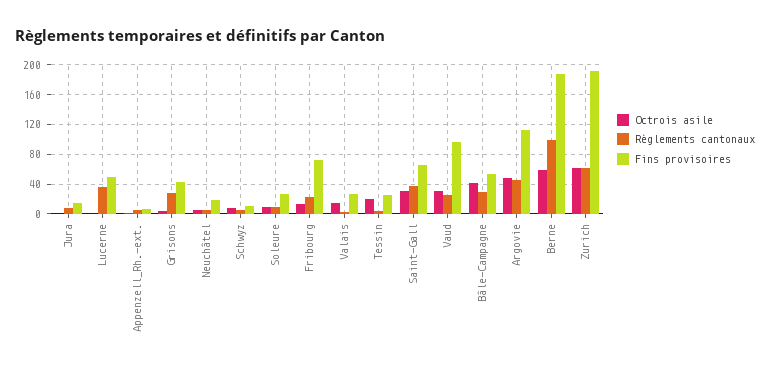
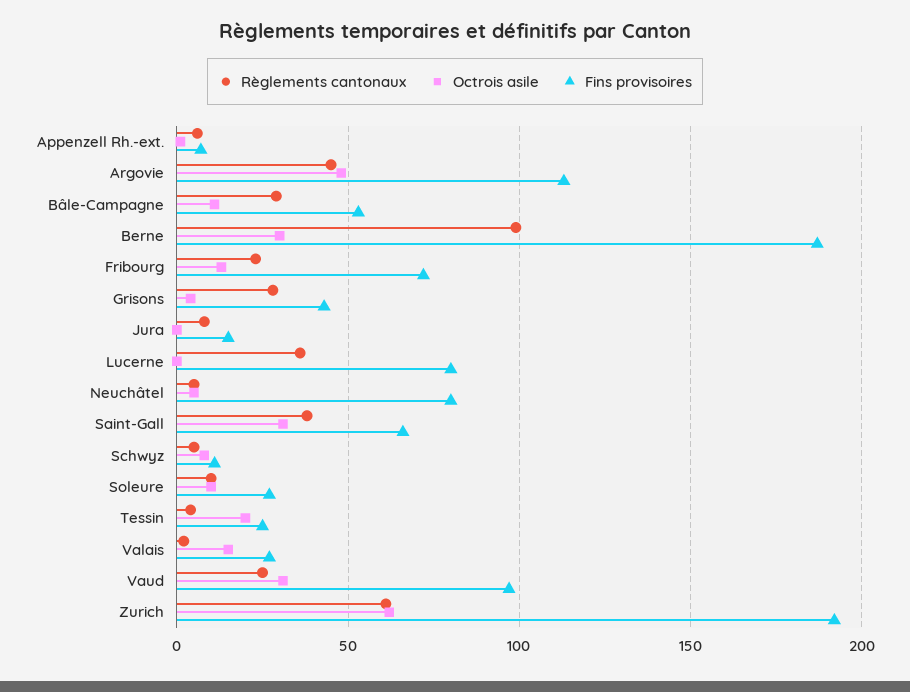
Fins provisoires, Lucerne: 50 -> 80
Fins provisoires, Neuchâtel: 20 -> 80
Octrois asile, Bâle-Campagne: 40 -> 10
Octrois asile, Berne: 60 -> 30

